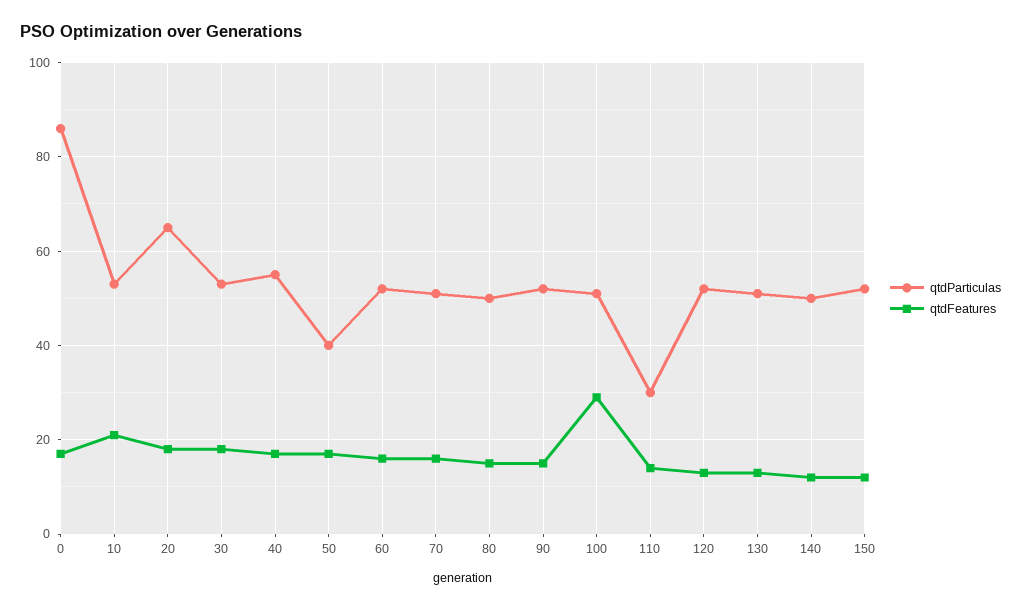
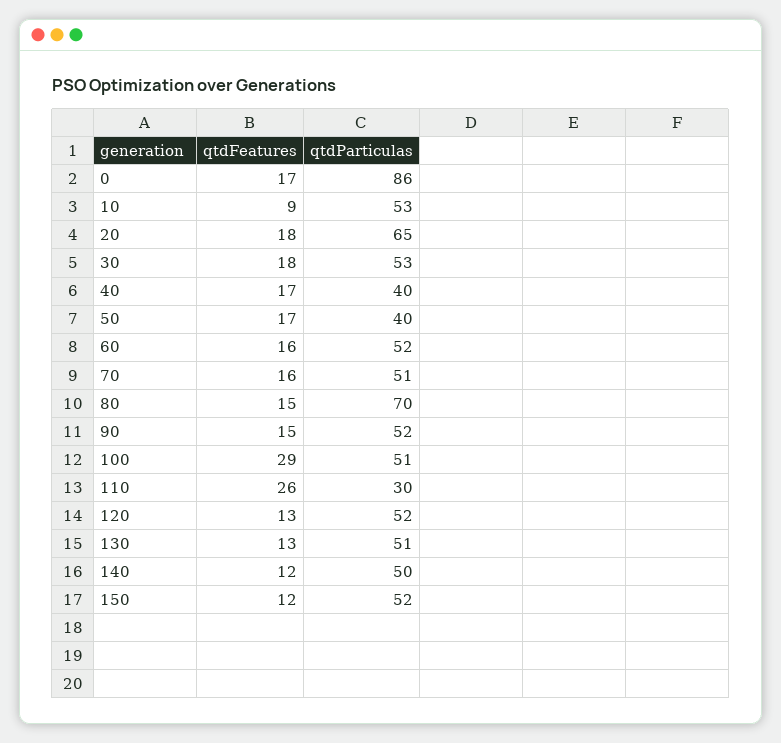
qtdFeatures, 10: 20 -> 9
qtdParticulas, 40: 55 -> 40
qtdParticulas, 80: 50 -> 70
qtdFeatures, 110: 15 -> 26

